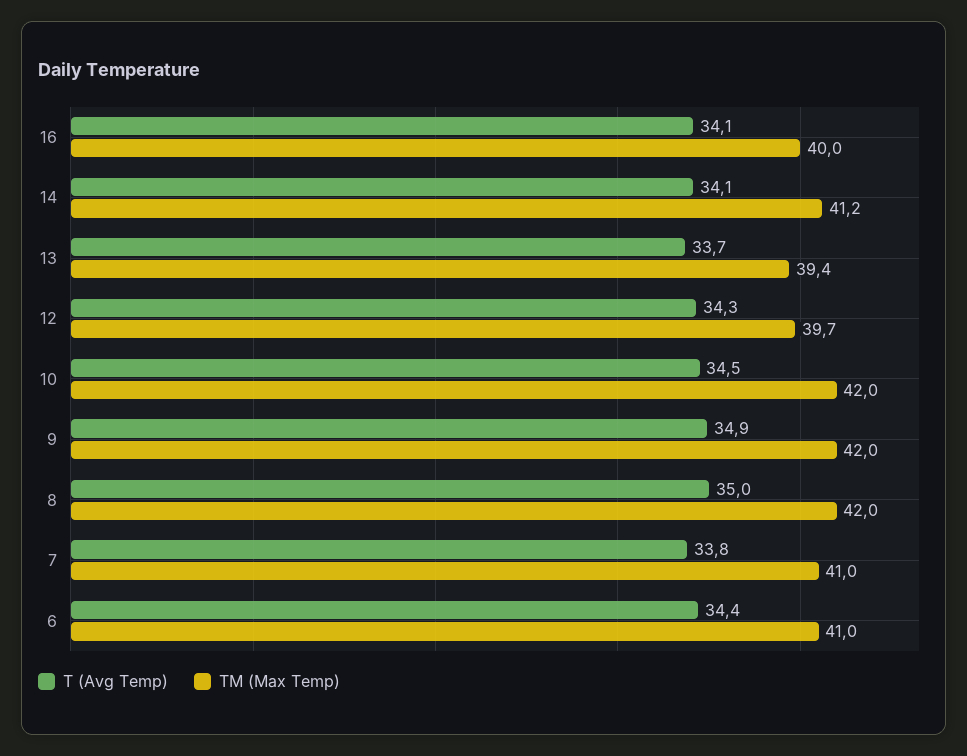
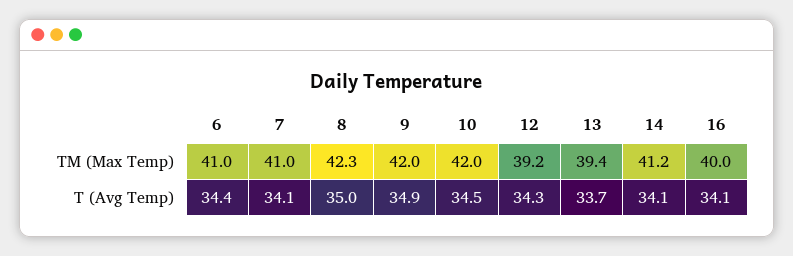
TM (Max Temp), 12: 39.7 -> 39.2
TM (Max Temp), 8: 42 -> 42.3
T (Avg Temp), 7: 33.8 -> 34.1

